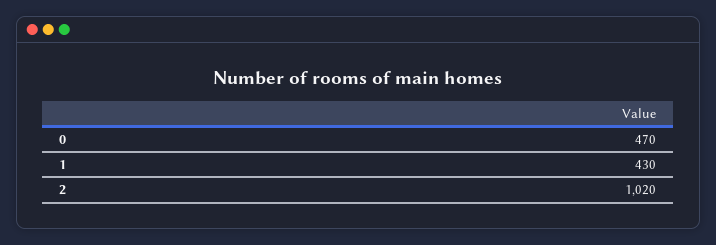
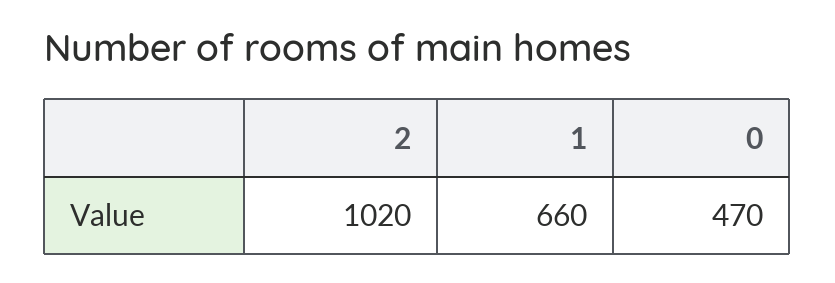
1: 430 -> 660

